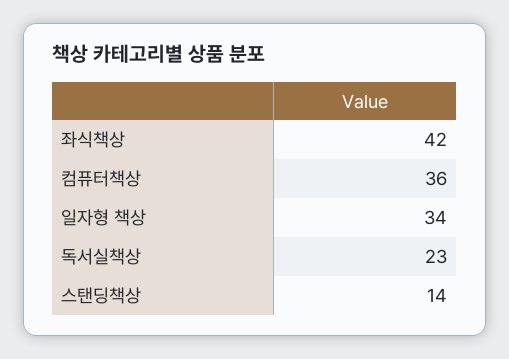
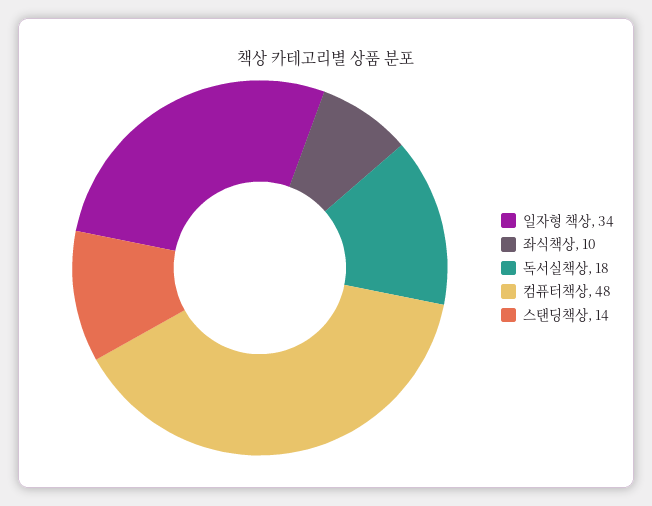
좌식책상: 42 -> 10
컴퓨터책상: 36 -> 48
독서실책상: 23 -> 18

